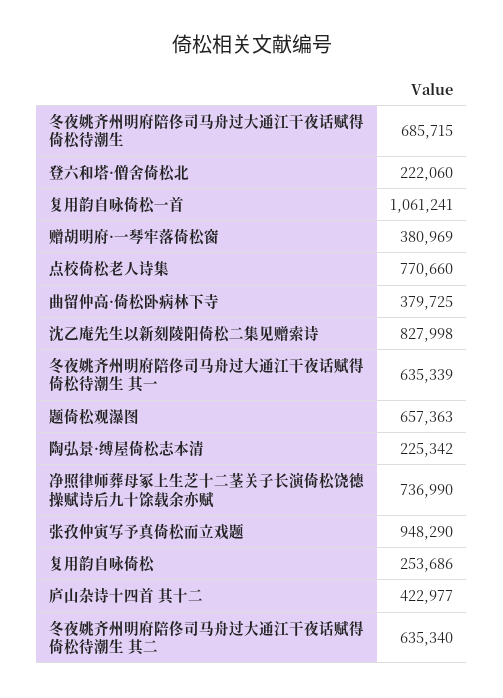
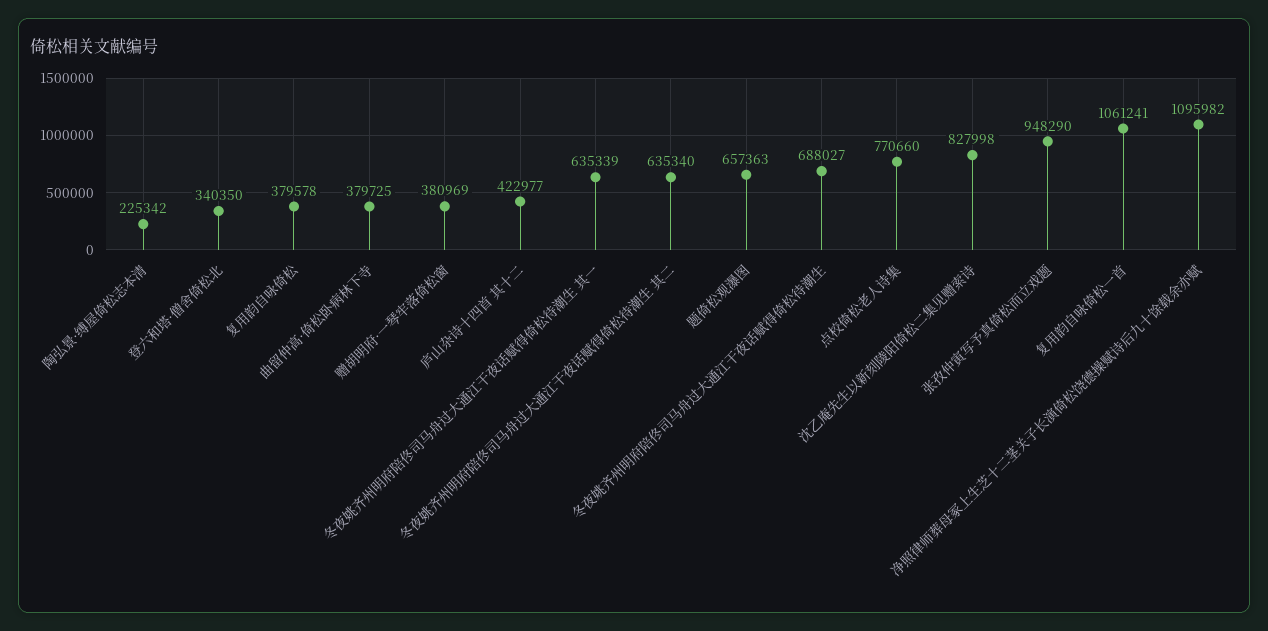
冬夜姚齐州明府陪佟司马舟过大通江干夜话赋得倚松待潮生: 685715 -> 688027
登六和塔·僧舍倚松北: 222060 -> 340350
净照律师葬母冢上生芝十二茎关子长演倚松饶德操赋诗后九十馀载余亦赋: 736990 -> 1095982
复用韵自咏倚松: 253686 -> 379578

